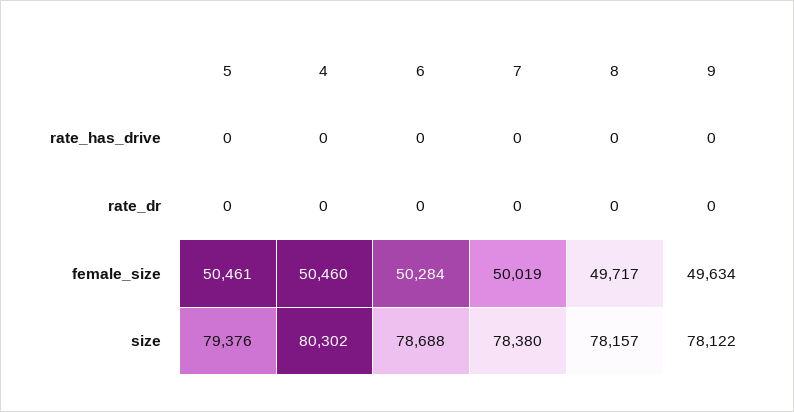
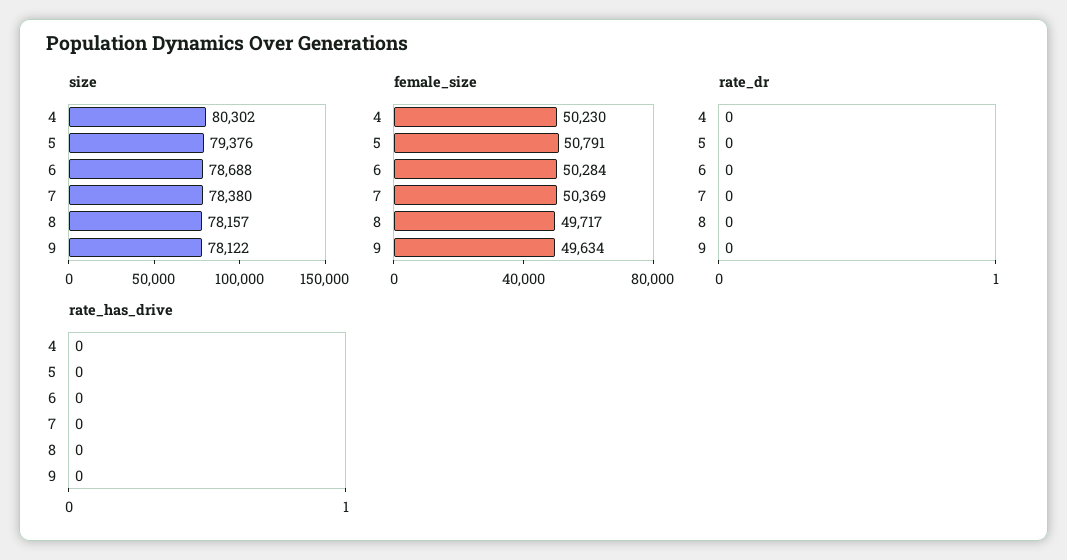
female_size, 5: 50461 -> 50791
female_size, 4: 50460 -> 50230
female_size, 7: 50019 -> 50369

